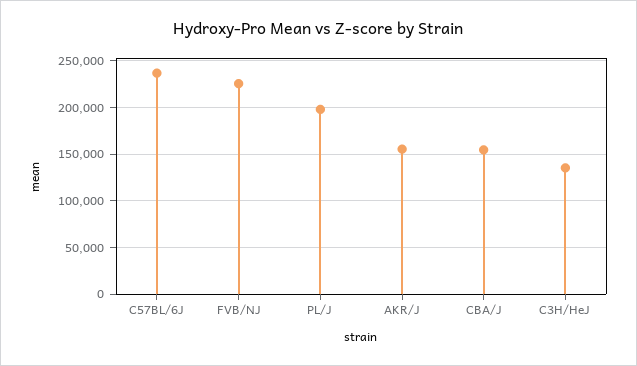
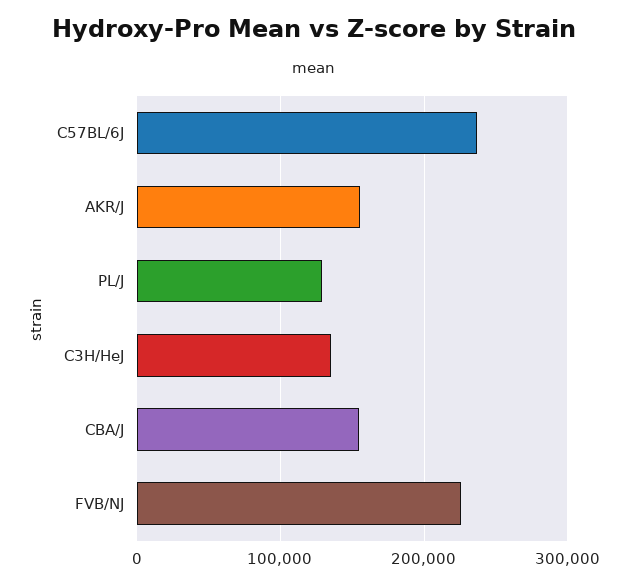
PL/J: 200000 -> 130000

